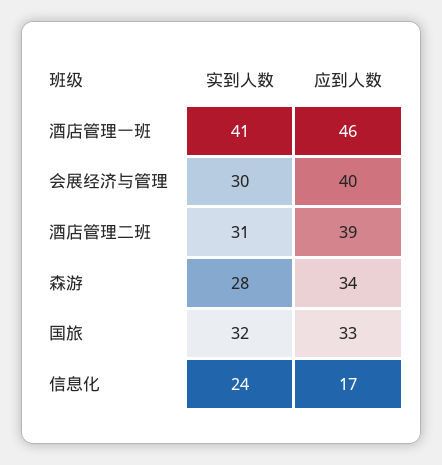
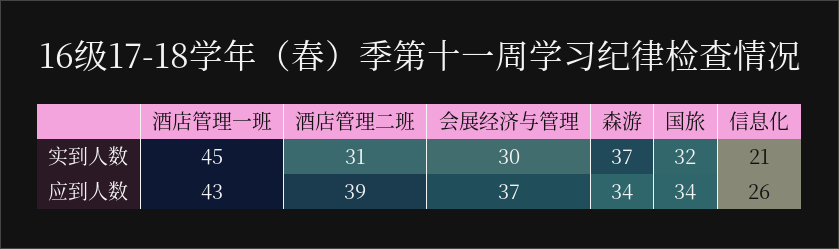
实到人数, 酒店管理一班: 41 -> 45
应到人数, 酒店管理一班: 46 -> 43
应到人数, 会展经济与管理: 40 -> 37
实到人数, 森游: 28 -> 37
应到人数, 国旅: 33 -> 34
实到人数, 信息化: 24 -> 21
应到人数, 信息化: 17 -> 26

